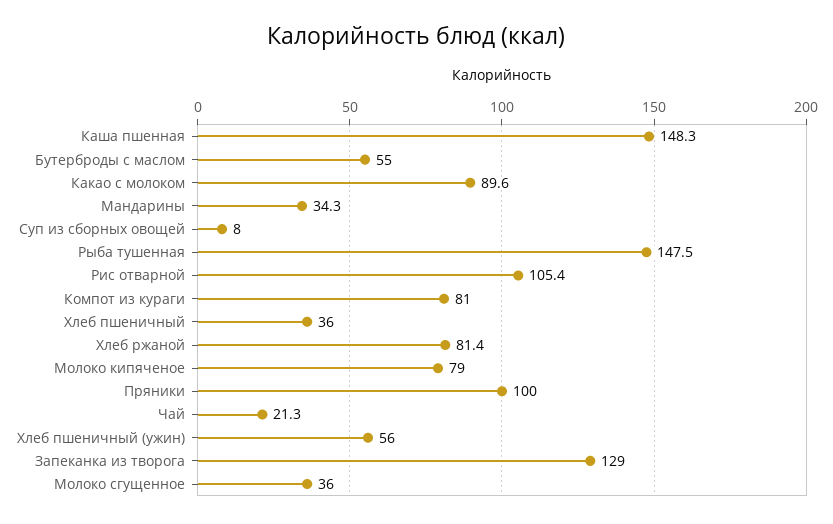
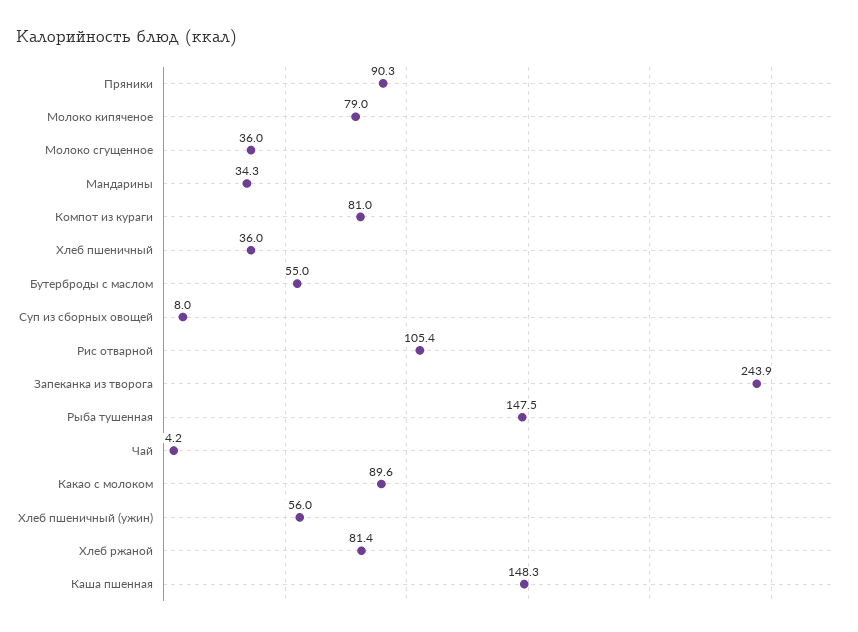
Пряники: 100 -> 90.3
Чай: 21.3 -> 4.2
Запеканка из творога: 129 -> 243.9

